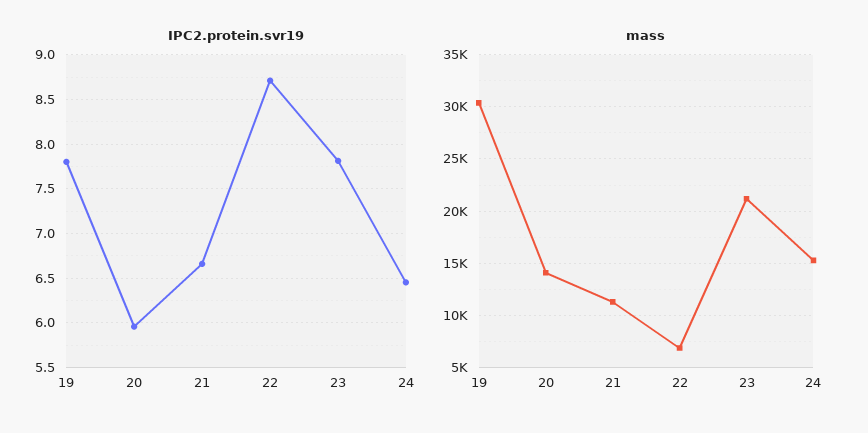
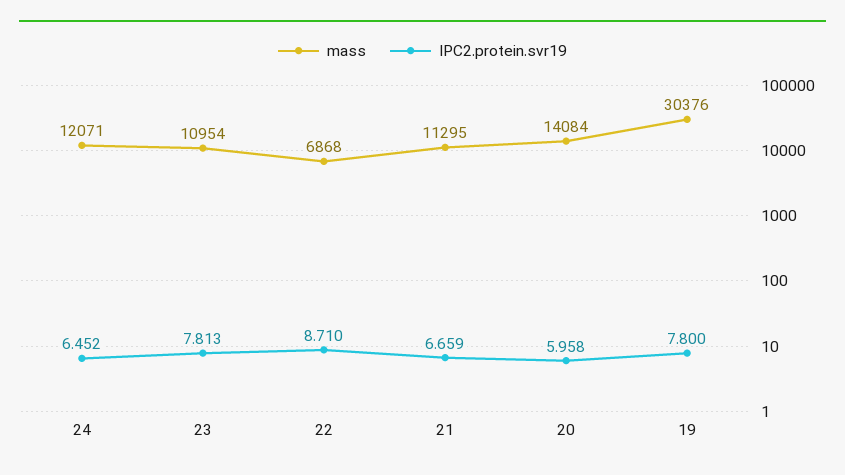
mass, 23: 21000 -> 10954
mass, 24: 15000 -> 12071

